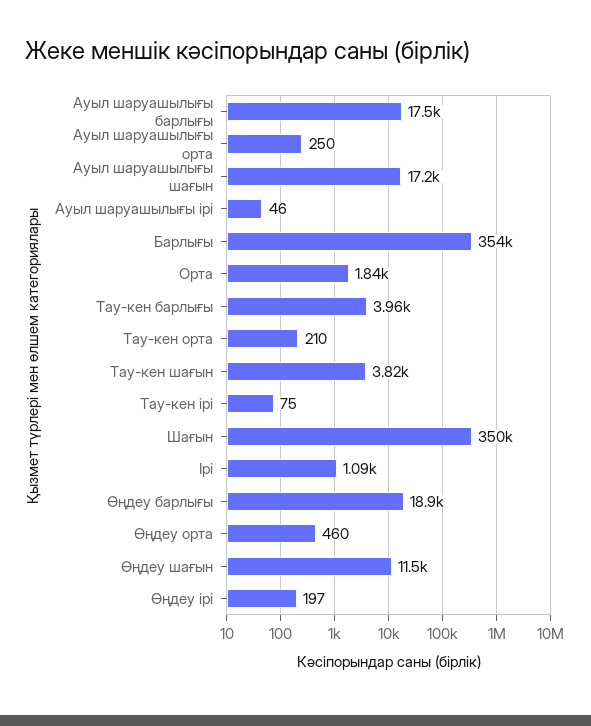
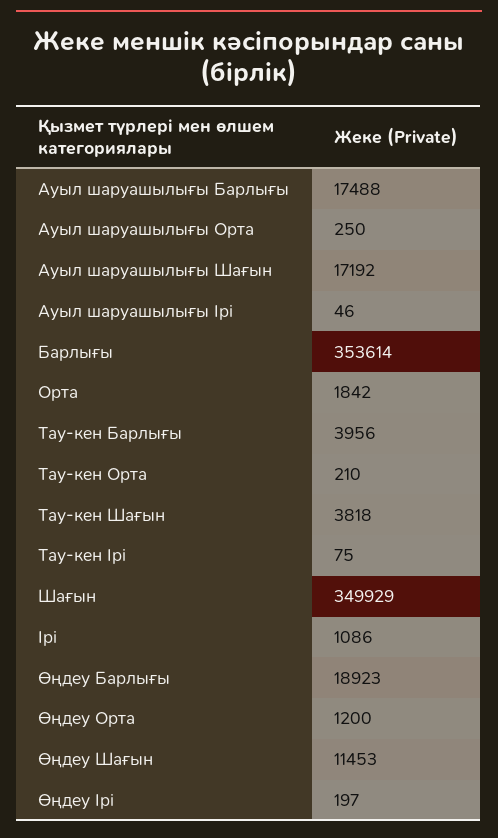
Өңдеу орта: 460 -> 1200

